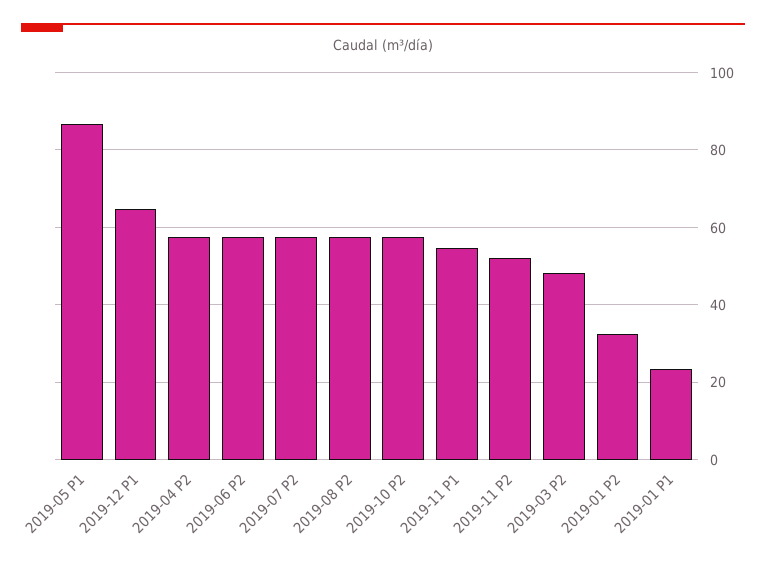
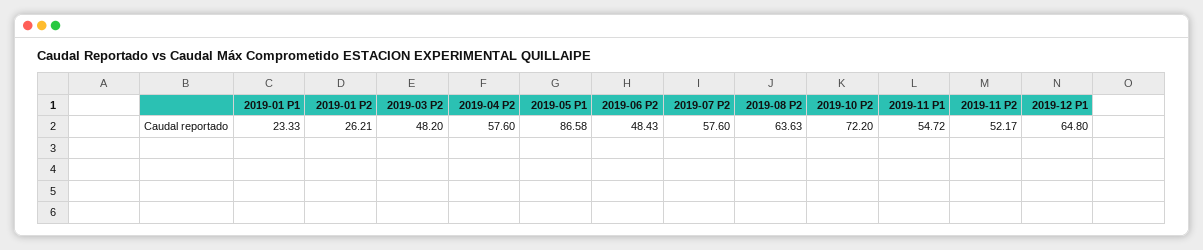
2019-06 P2: 58 -> 48.43
2019-08 P2: 58 -> 63.63
2019-10 P2: 58 -> 72.2
2019-01 P2: 32 -> 26.21

